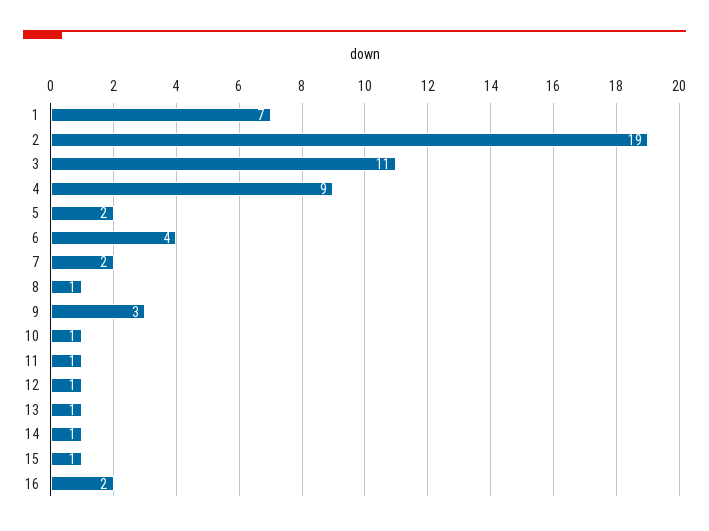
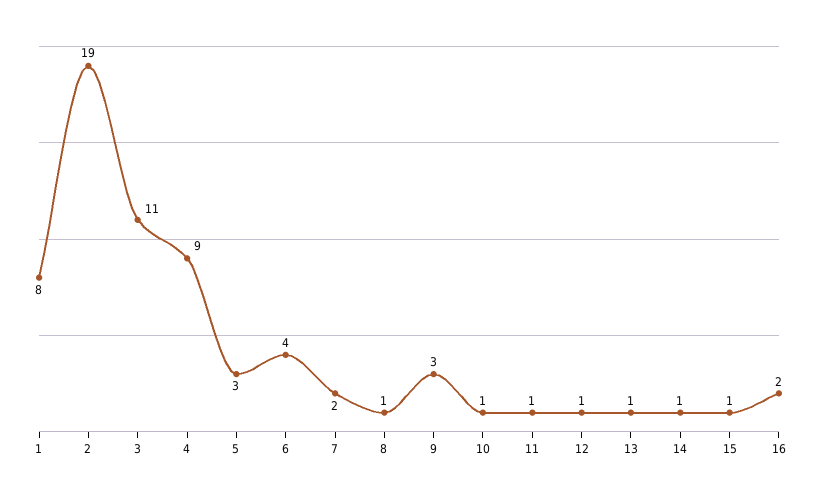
1: 7 -> 8
5: 2 -> 3

